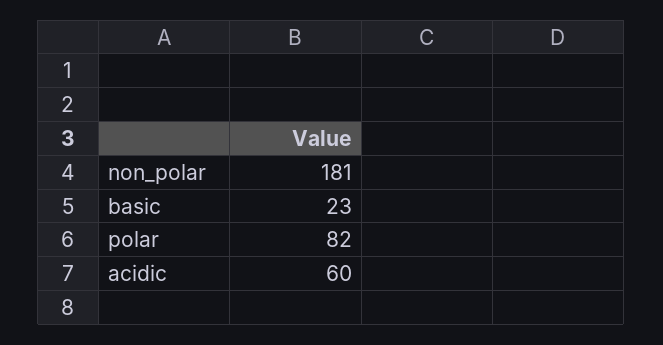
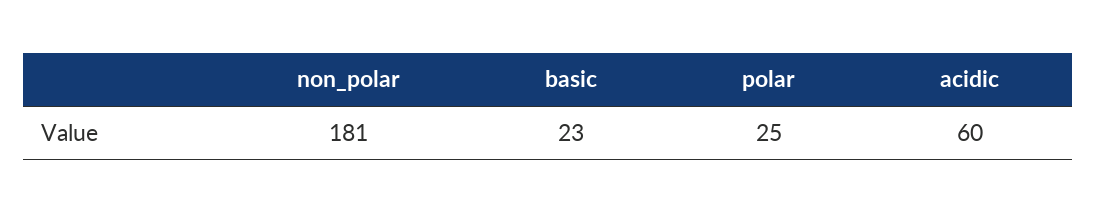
polar: 82 -> 25

